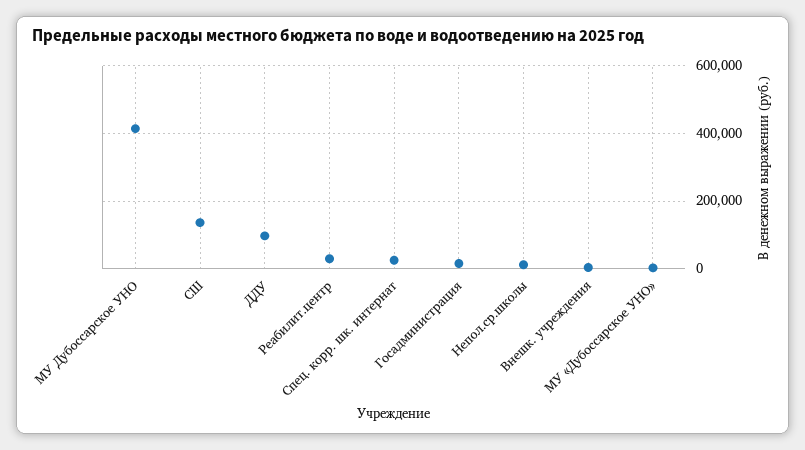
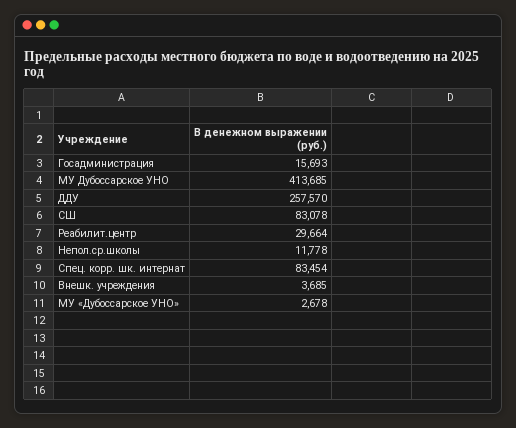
СШ: 140000 -> 83078
ДДУ: 100000 -> 257570
Спец. корр. шк. интернат: 20000 -> 83454

